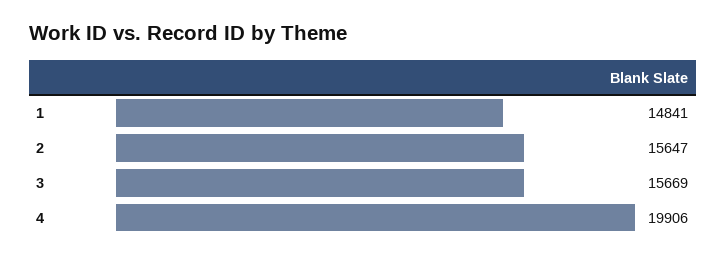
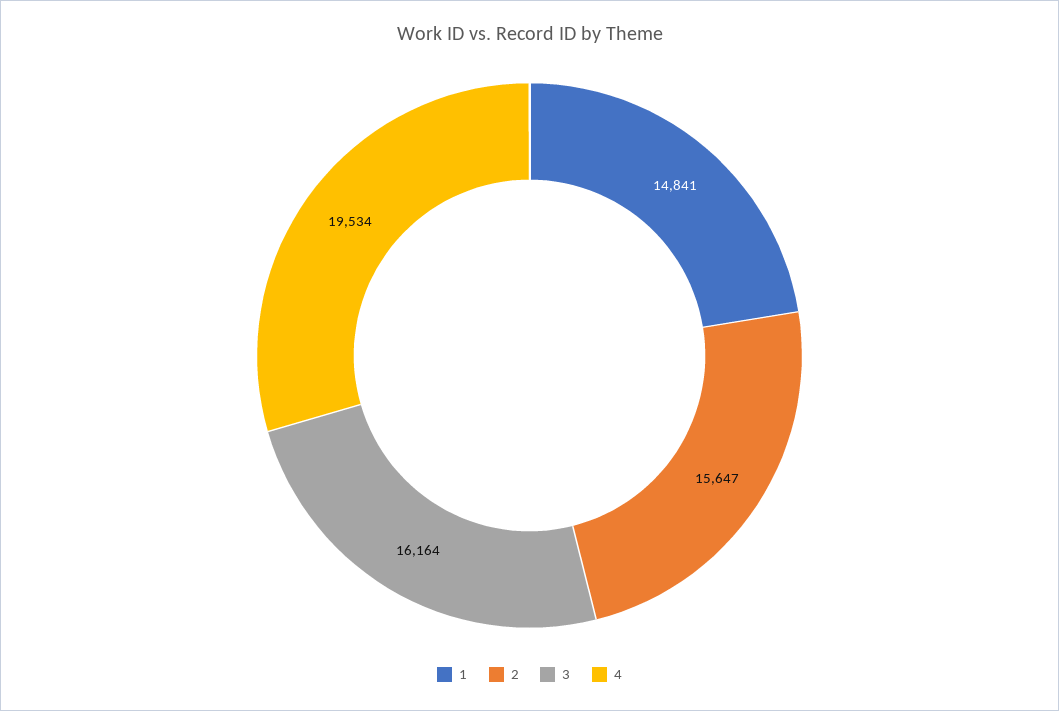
3: 15669 -> 16164
4: 19906 -> 19534

